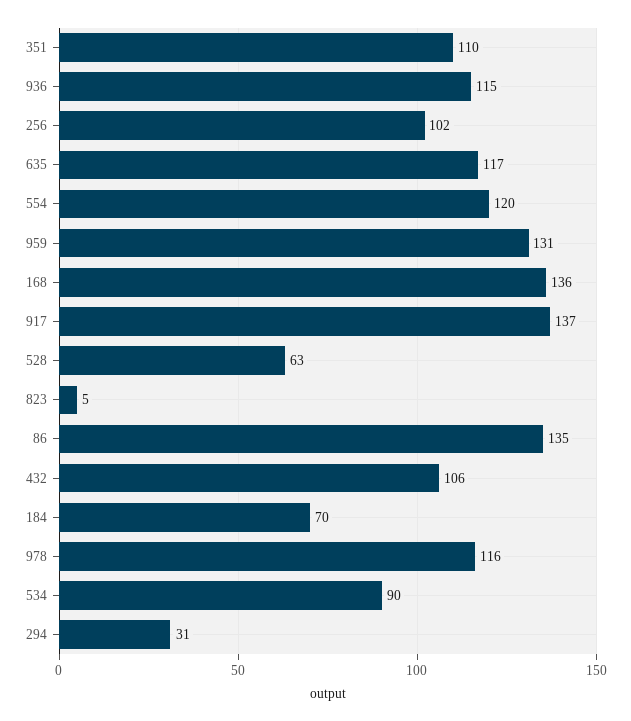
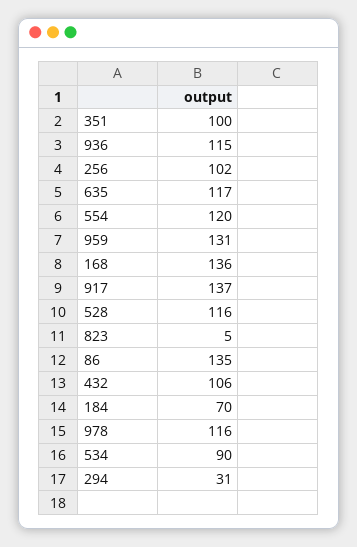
351: 110 -> 100
528: 63 -> 116

